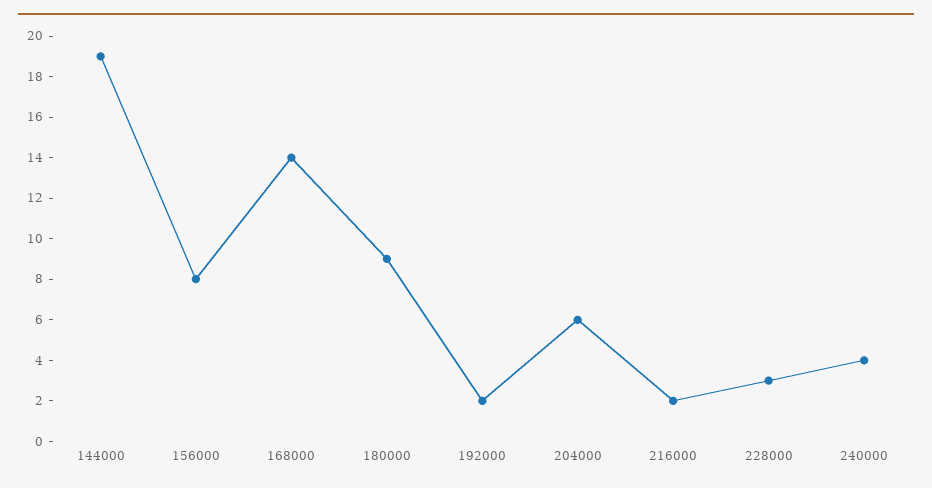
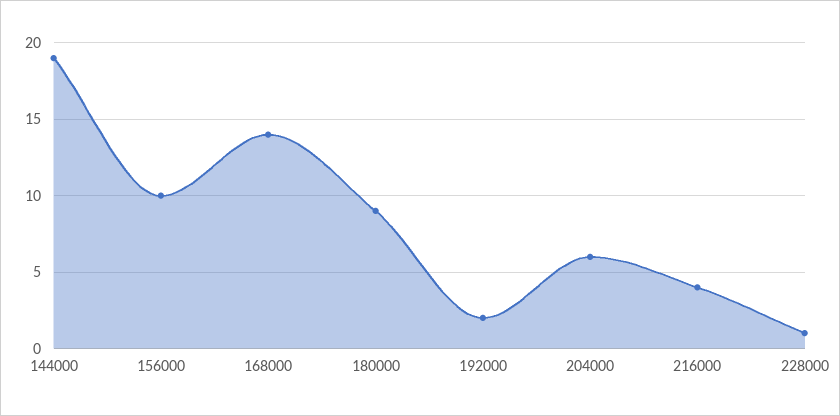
156000: 8 -> 10
216000: 2 -> 4
228000: 3 -> 1
240000: 4 -> none

